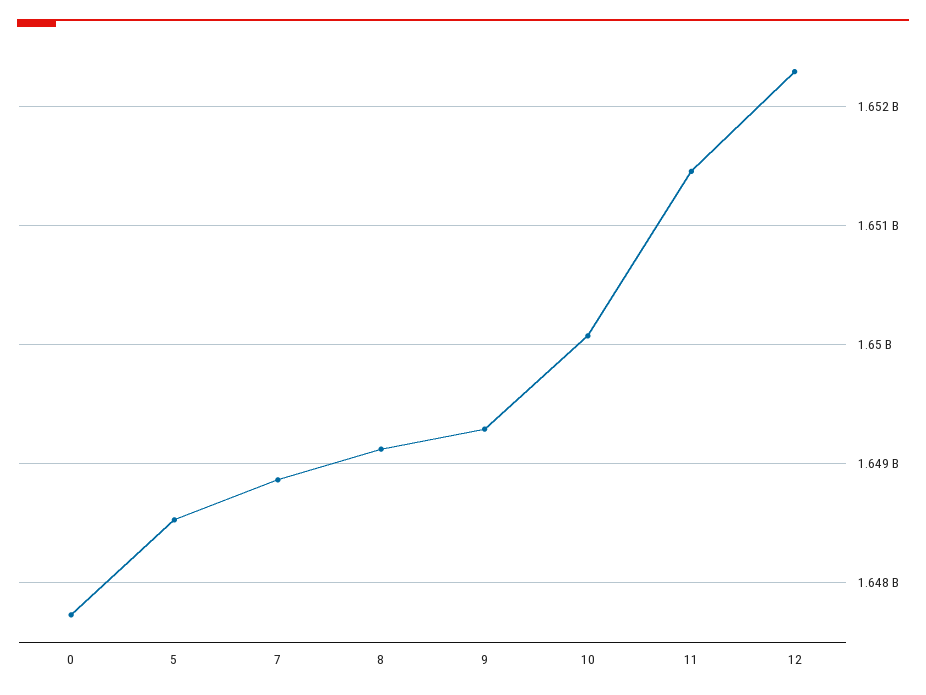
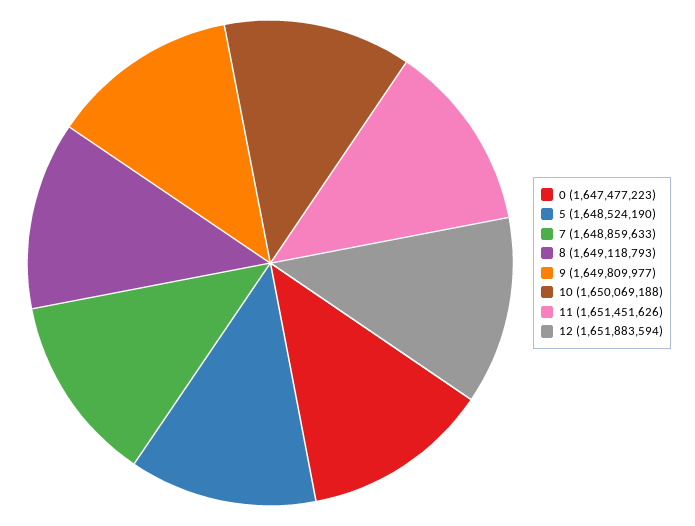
0: 1647700000 -> 1647477223
9: 1649300000 -> 1649809977
12: 1652300000 -> 1651883594

